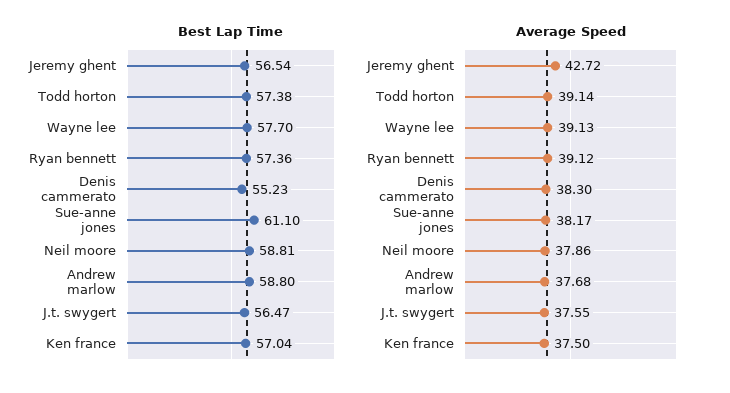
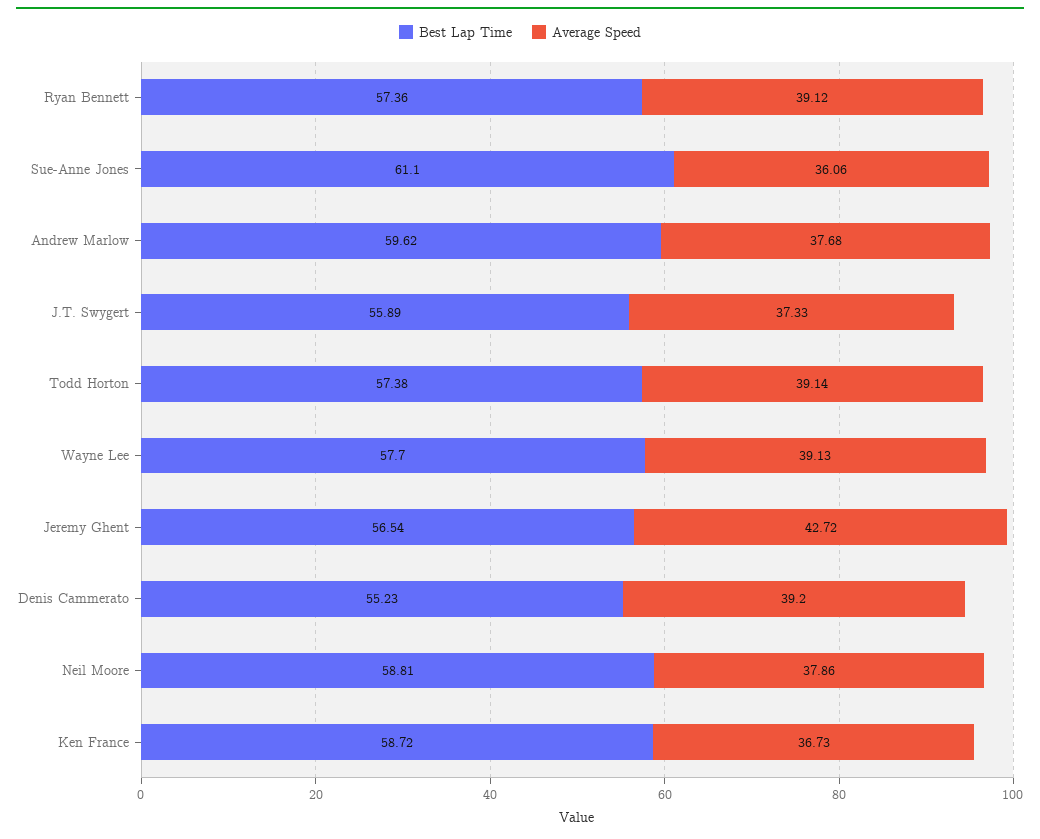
Best Lap Time, Andrew marlow: 58.8 -> 59.62
Best Lap Time, J.t. swygert: 56.47 -> 55.89
Best Lap Time, Ken france: 57.04 -> 58.72
Average Speed, Denis cammerato: 38.3 -> 39.2
Average Speed, Sue-anne jones: 38.17 -> 36.06
Average Speed, J.t. swygert: 37.55 -> 37.33
Average Speed, Ken france: 37.5 -> 36.73

